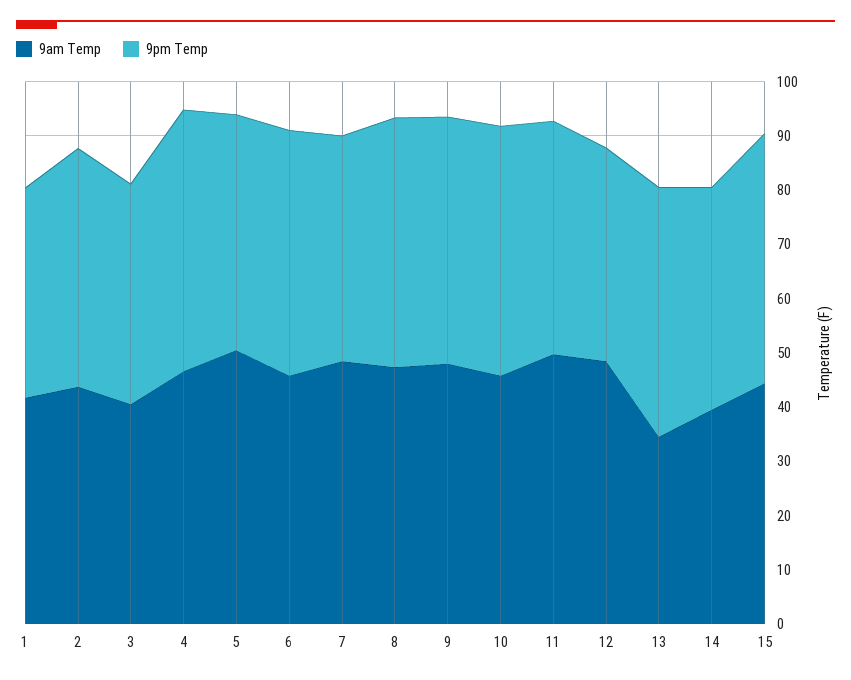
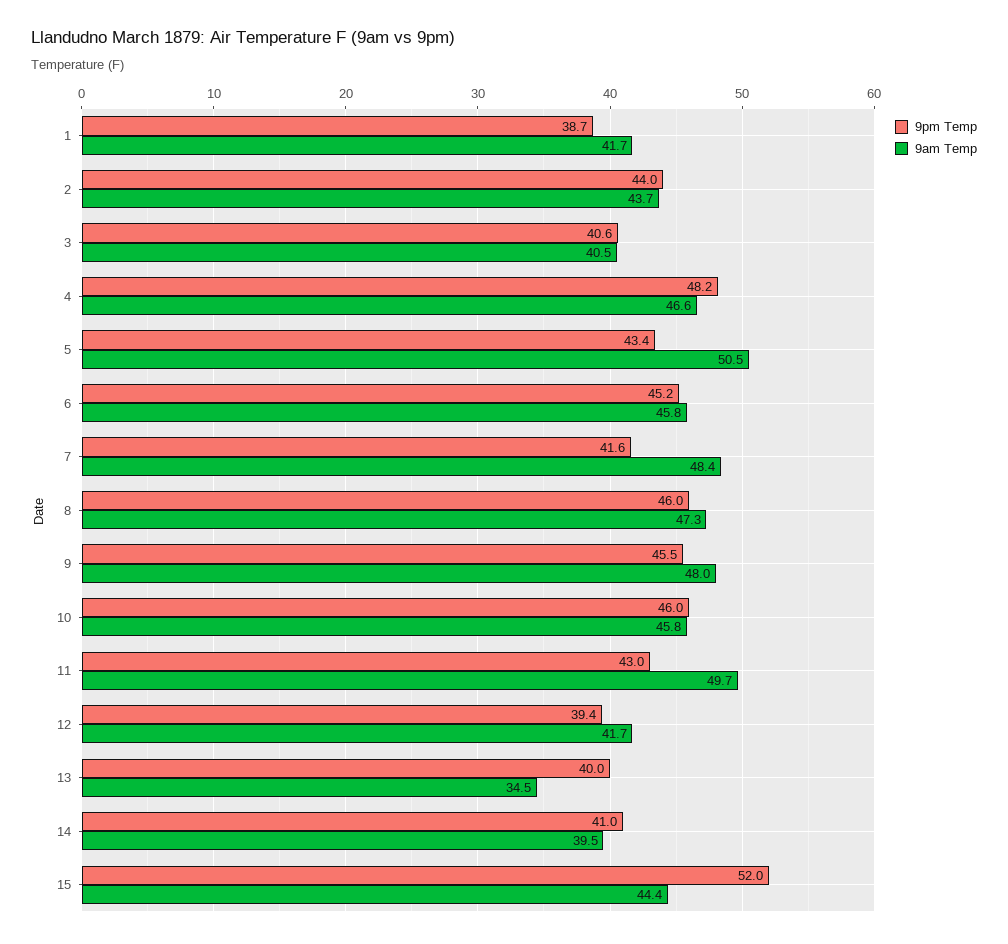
9am Temp, 12: 48 -> 41.7
9pm Temp, 13: 46 -> 40
9pm Temp, 15: 46 -> 52

